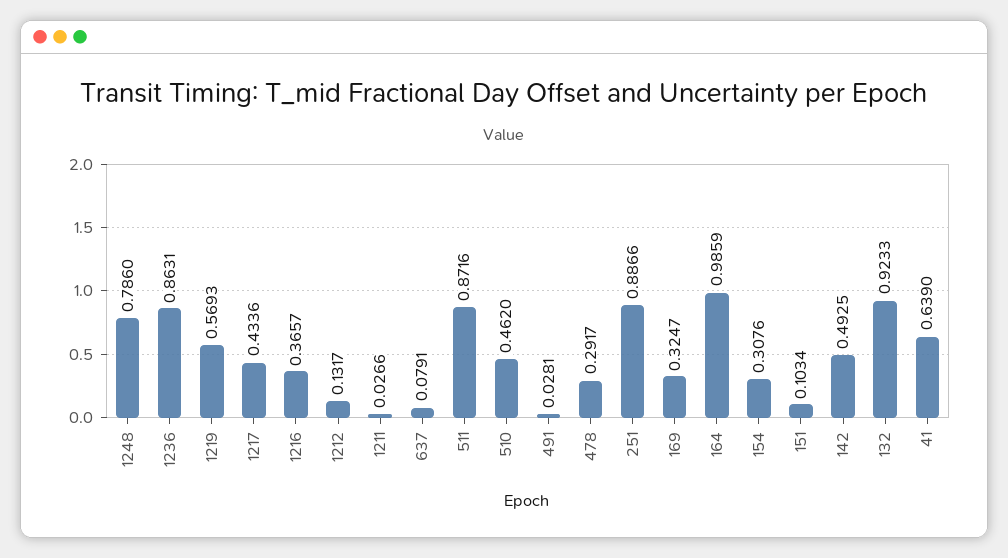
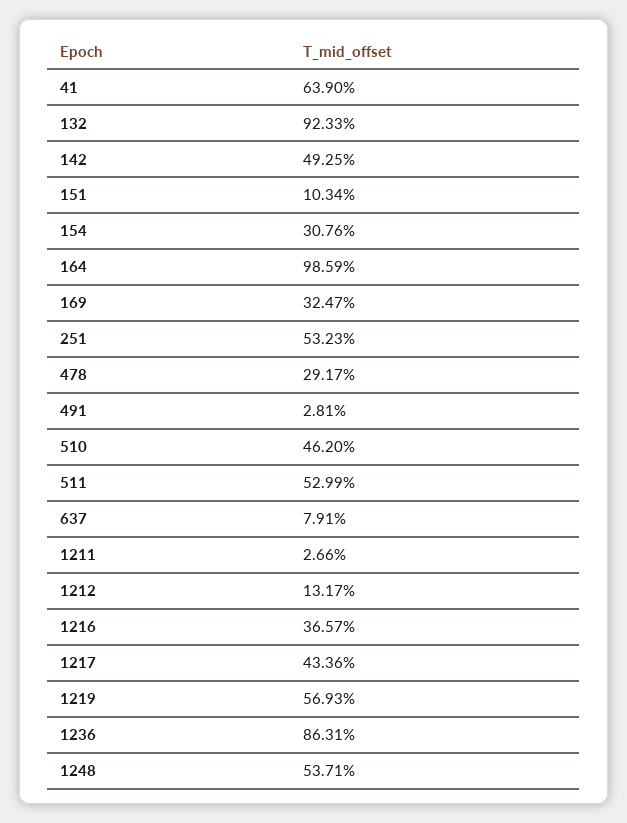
1248: 0.786 -> 0.5371
511: 0.8716 -> 0.5299
251: 0.8866 -> 0.5323

